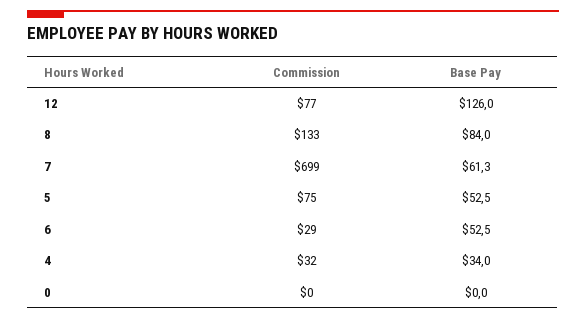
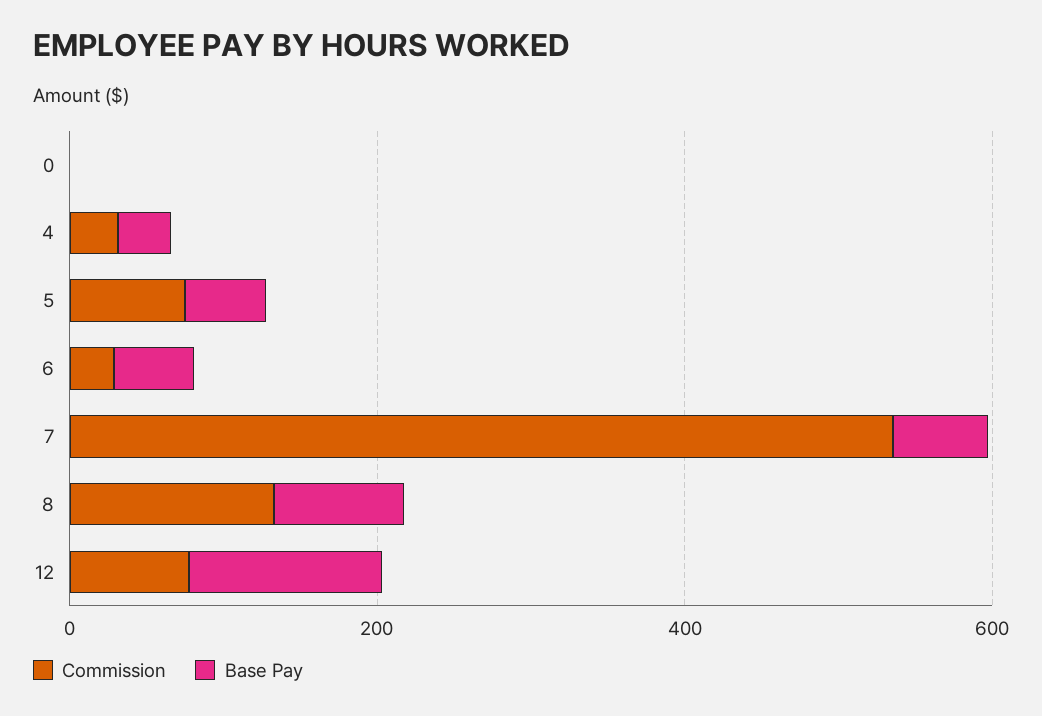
Commission, 7: 699 -> 550

